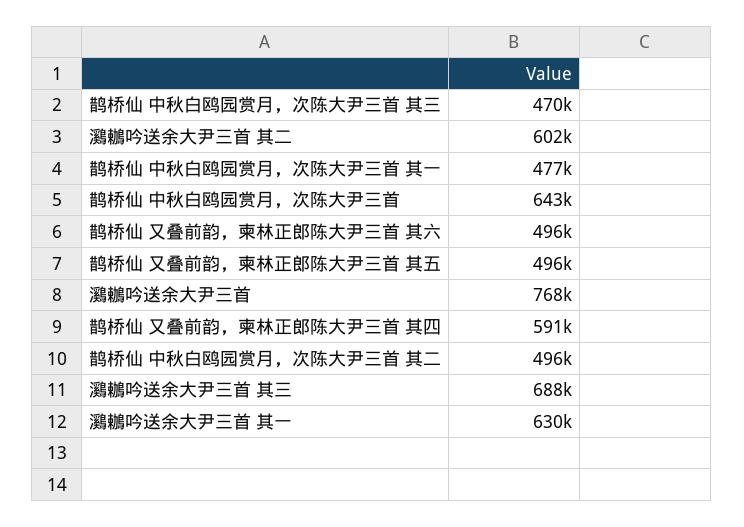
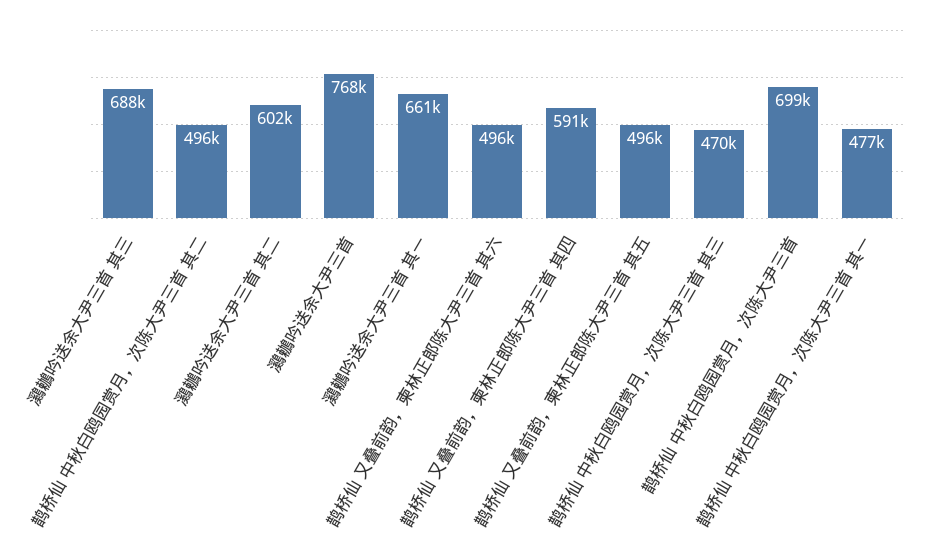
鹊桥仙 中秋白鸥园赏月，次陈大尹三首: 643000 -> 699000
鸂鶒吟送余大尹三首 其一: 630000 -> 661000

